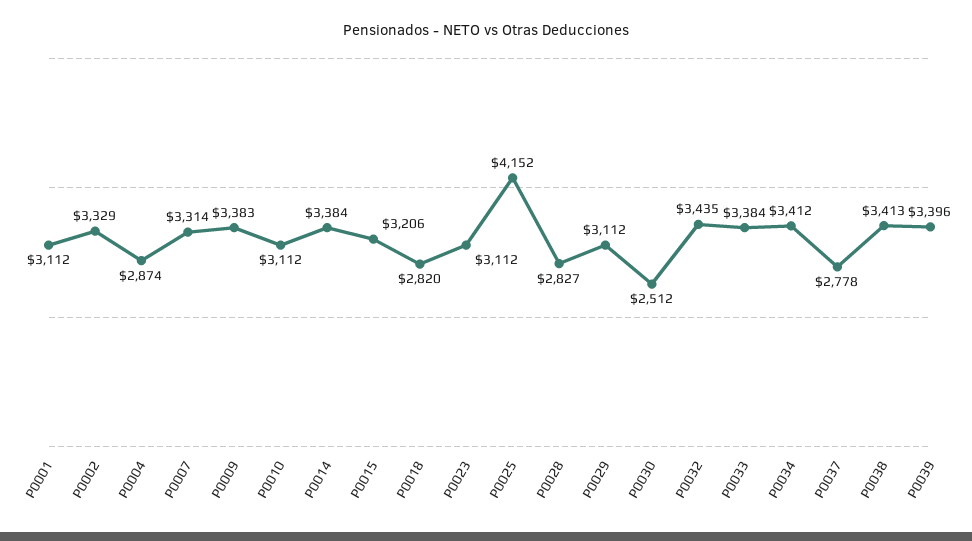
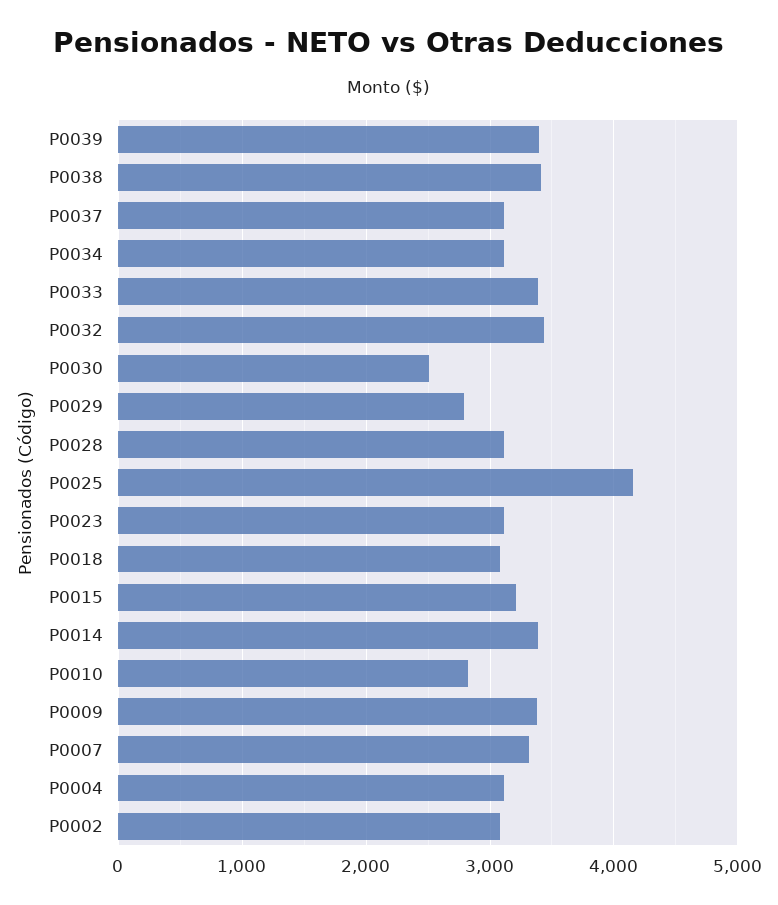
P0001: 3112 -> none
P0002: 3329 -> 3100
P0004: 2874 -> 3100
P0010: 3112 -> 2800
P0018: 2820 -> 3100
P0028: 2827 -> 3100
P0029: 3112 -> 2800
P0034: 3412 -> 3100
P0037: 2778 -> 3100

